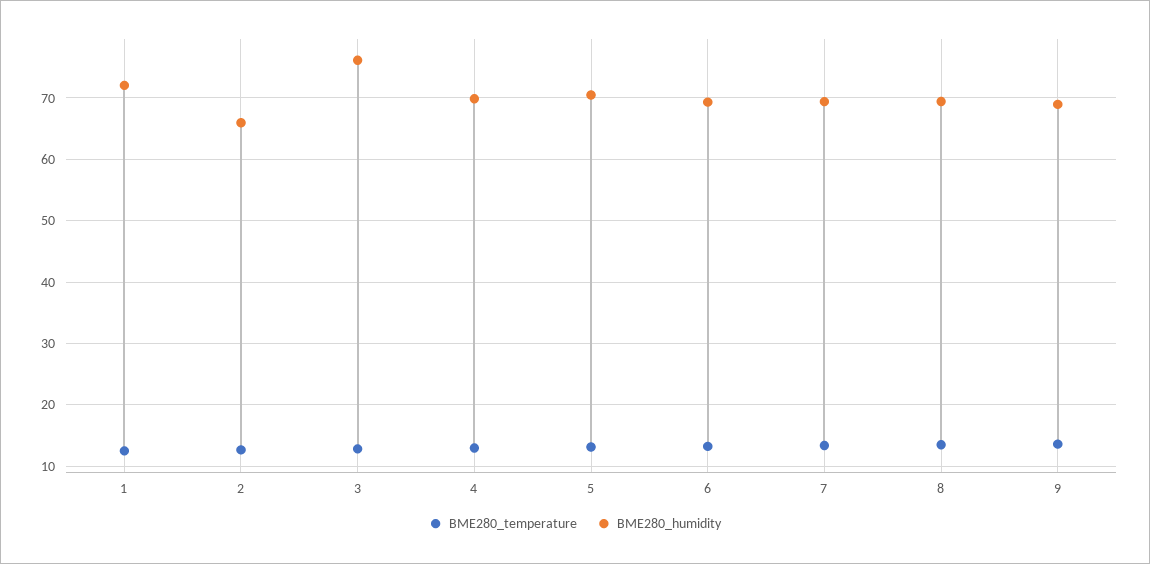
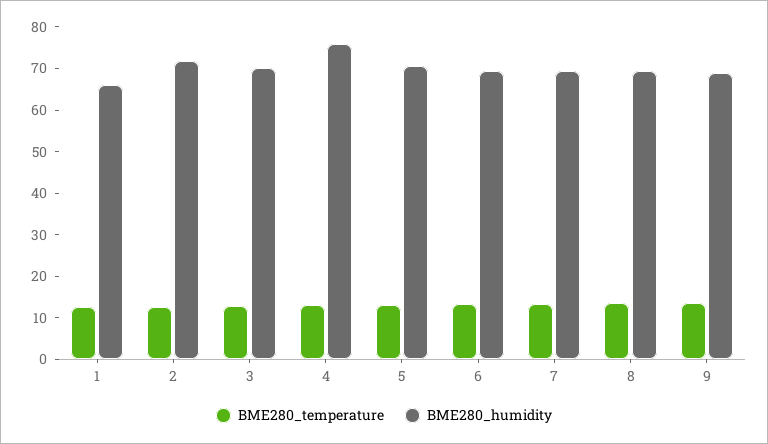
BME280_humidity, 1: 72 -> 66
BME280_humidity, 2: 66 -> 72
BME280_humidity, 3: 76 -> 70
BME280_humidity, 4: 70 -> 76

